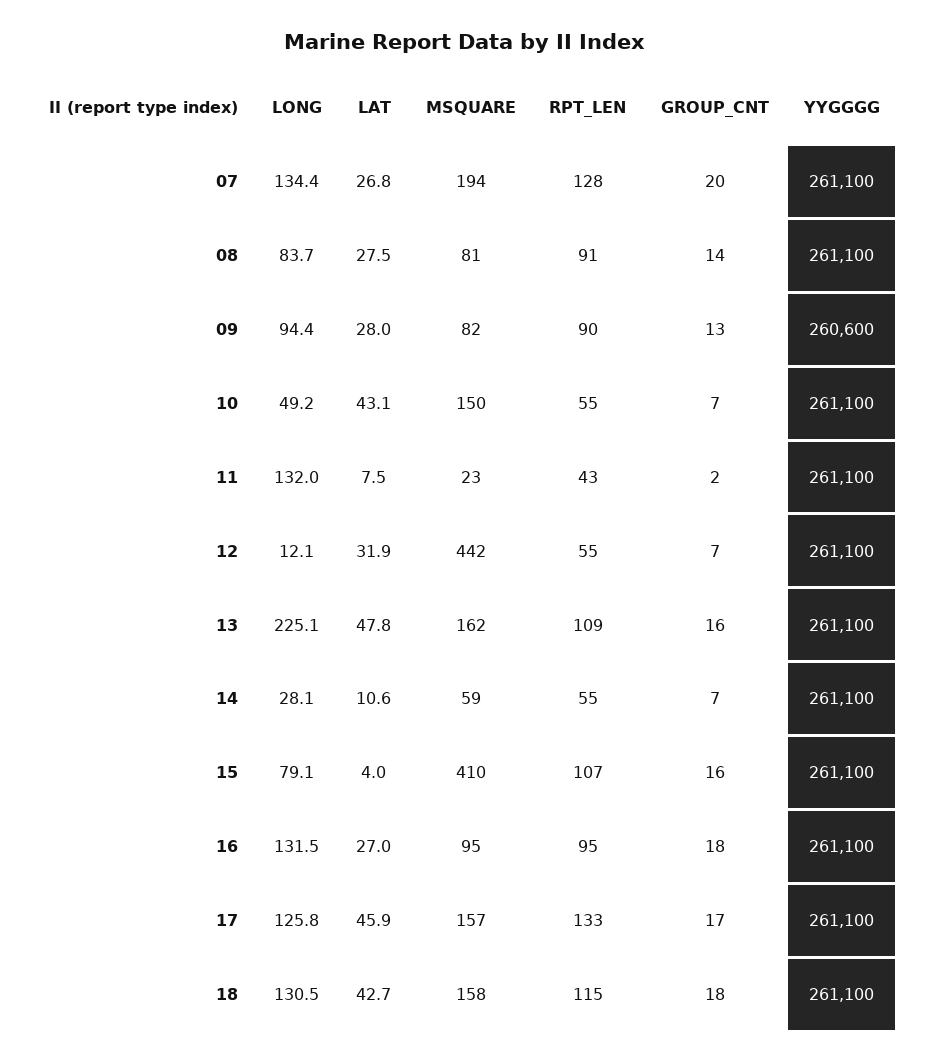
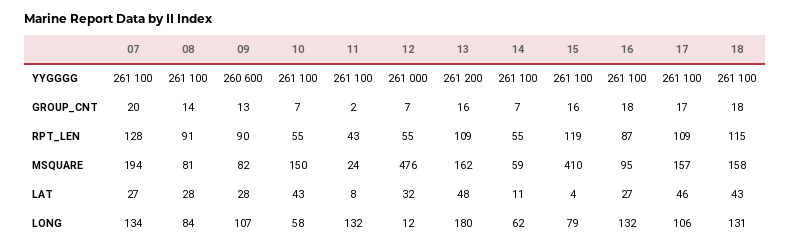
LONG, 09: 94.4 -> 107
LONG, 10: 49.2 -> 58
MSQUARE, 11: 23 -> 24
MSQUARE, 12: 442 -> 476
YYGGGG, 12: 261100 -> 261000
LONG, 13: 225.1 -> 180
YYGGGG, 13: 261100 -> 261200
LONG, 14: 28.1 -> 62
RPT_LEN, 15: 107 -> 119
RPT_LEN, 16: 95 -> 87
LONG, 17: 125.8 -> 106
RPT_LEN, 17: 133 -> 109

